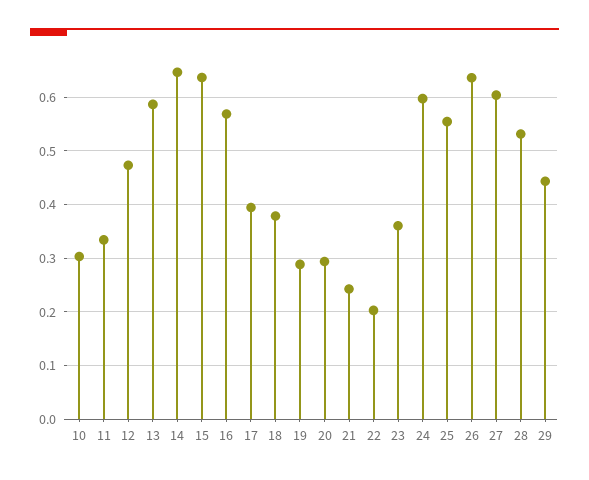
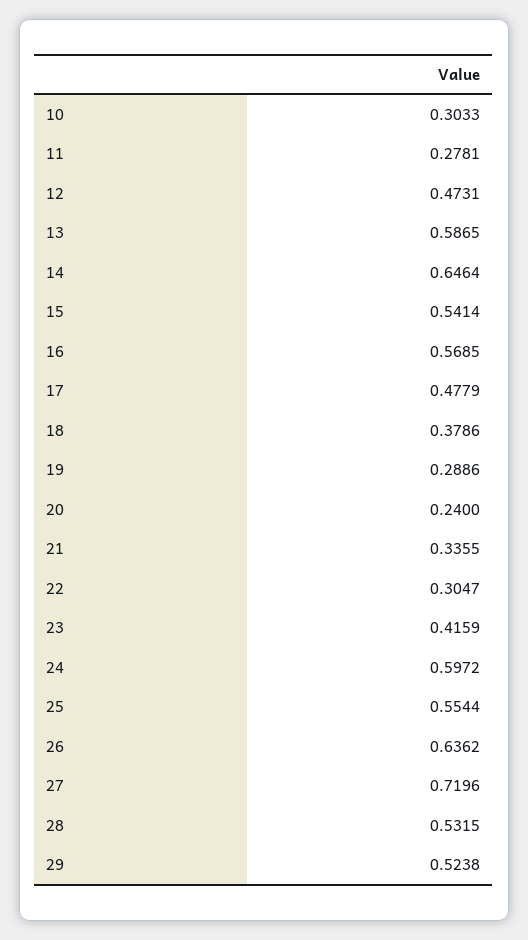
11: 0.34 -> 0.2781
15: 0.64 -> 0.5414
17: 0.4 -> 0.4779
20: 0.3 -> 0.24
21: 0.24 -> 0.3355
22: 0.2 -> 0.3047
23: 0.36 -> 0.4159
27: 0.6 -> 0.7196
29: 0.44 -> 0.5238

